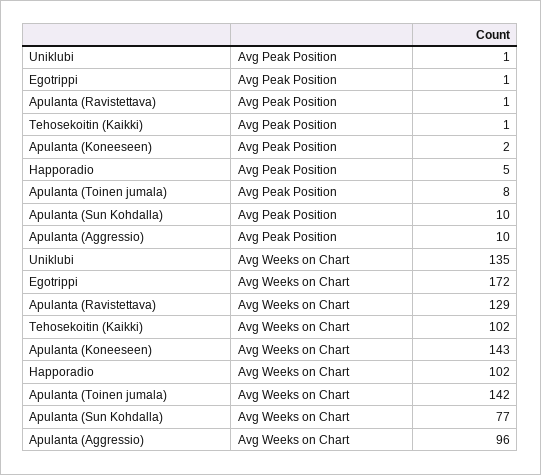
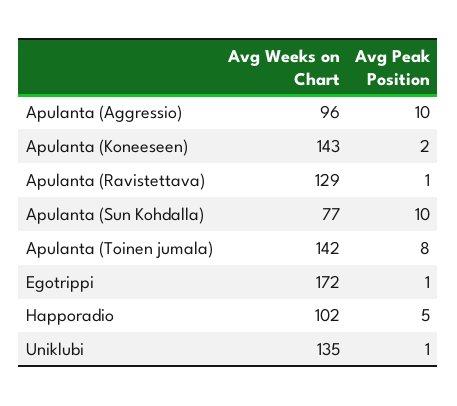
Tehosekoitin (Kaikki), Avg Peak Position: 1 -> none
Tehosekoitin (Kaikki), Avg Weeks on Chart: 102 -> none

